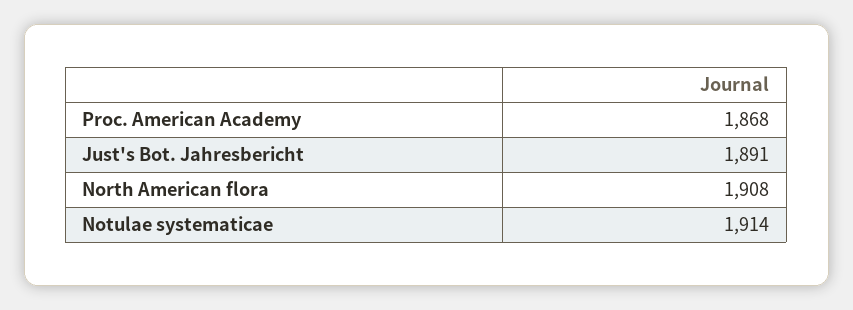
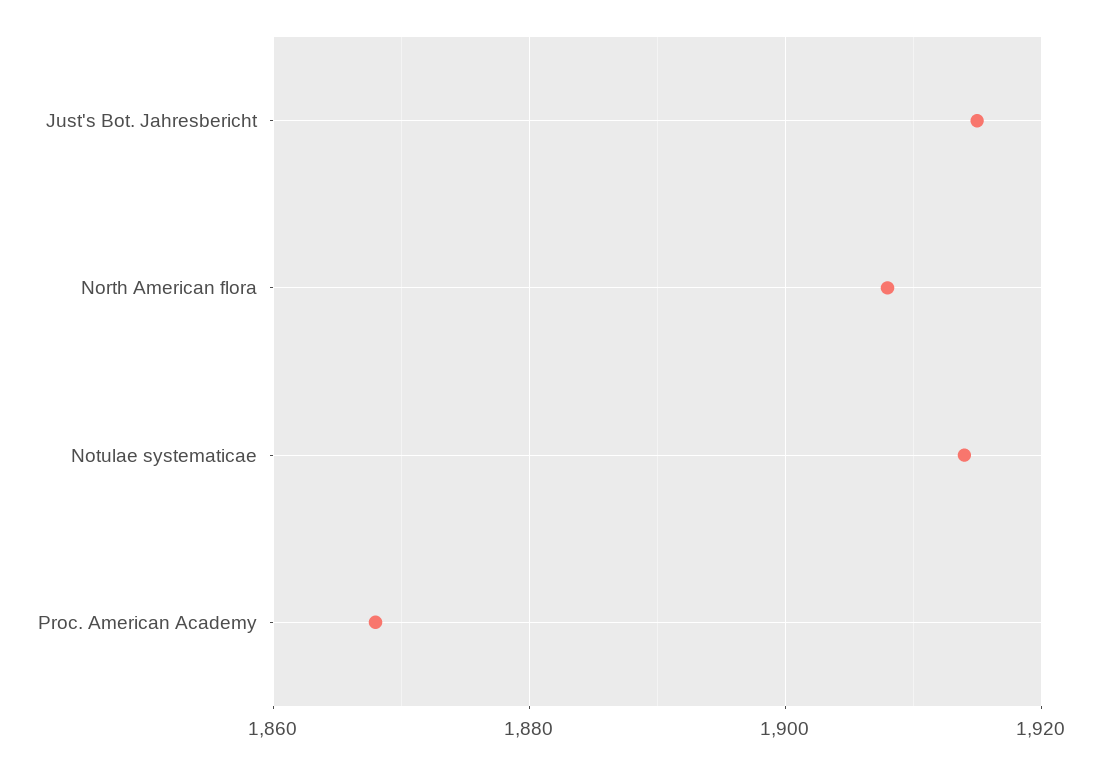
Just's Bot. Jahresbericht: 1891 -> 1915

